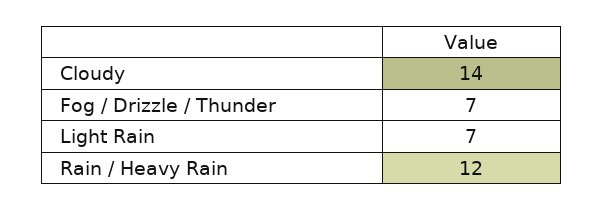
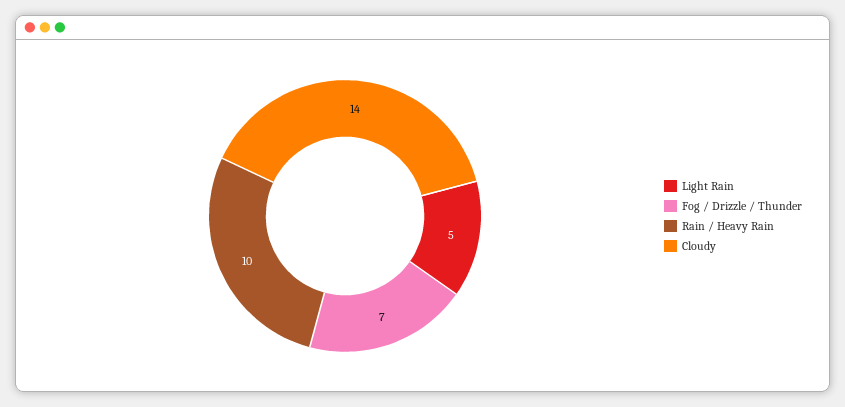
Light Rain: 7 -> 5
Rain / Heavy Rain: 12 -> 10

